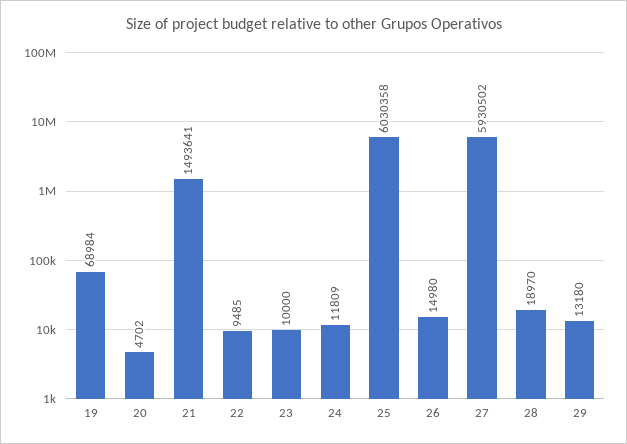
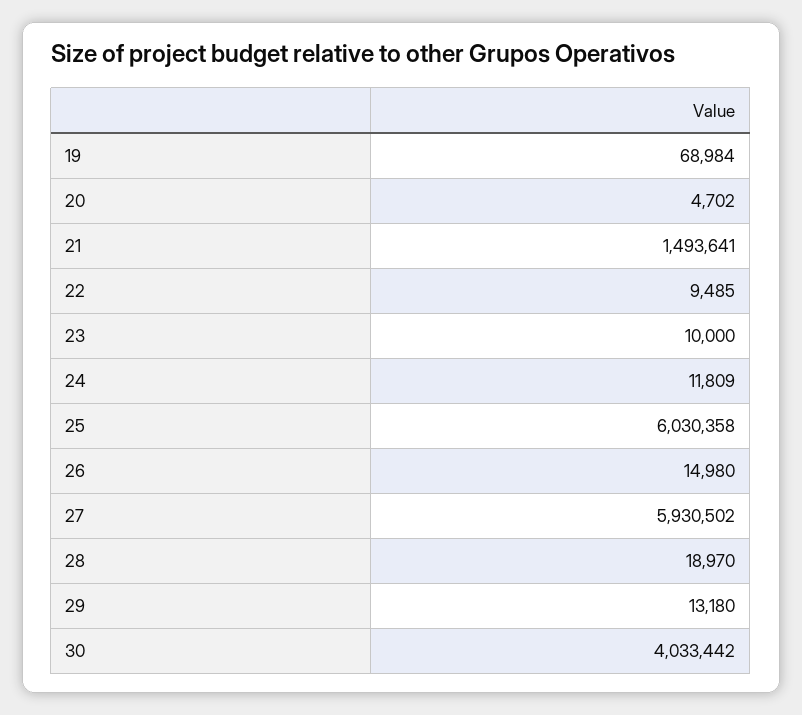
30: none -> 4033442

